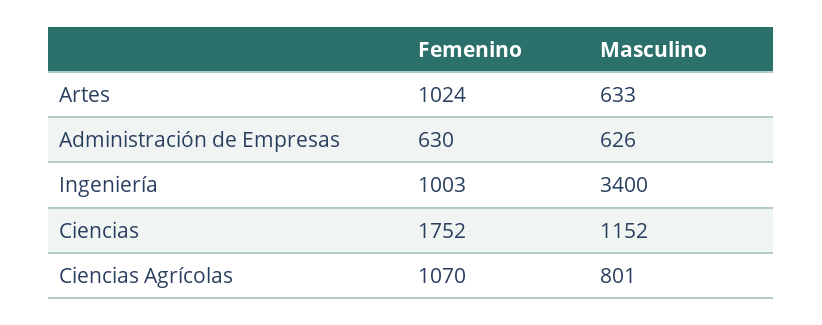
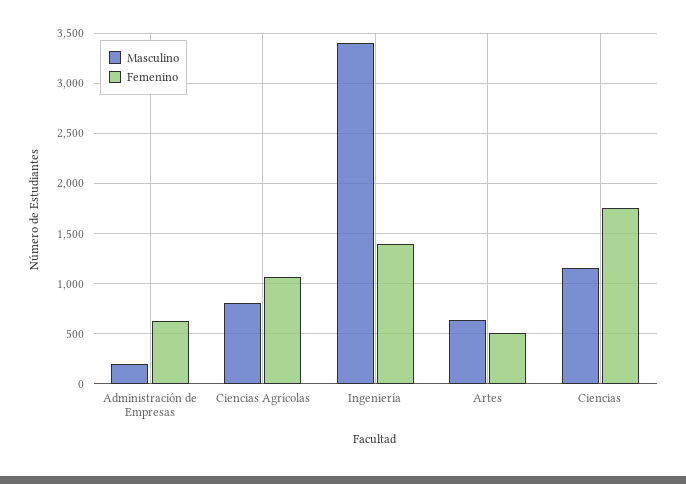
Femenino, Artes: 1024 -> 500
Masculino, Administración de Empresas: 626 -> 200
Femenino, Ingeniería: 1003 -> 1400

